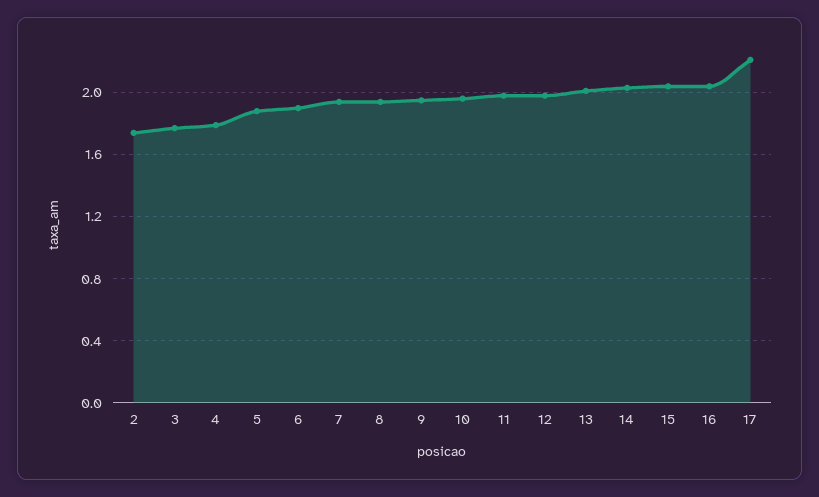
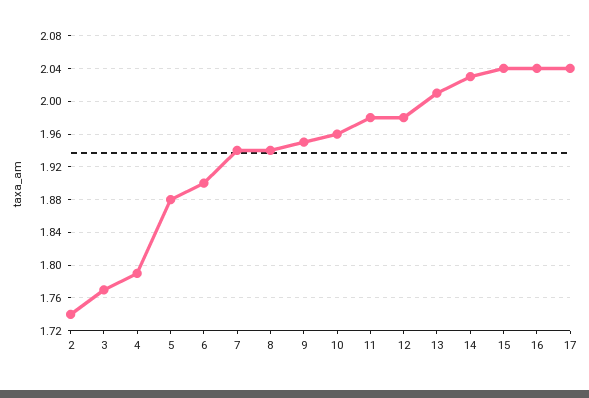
17: 2.2 -> 2.04

